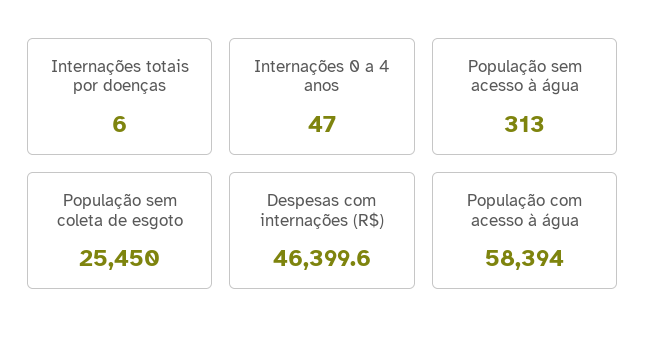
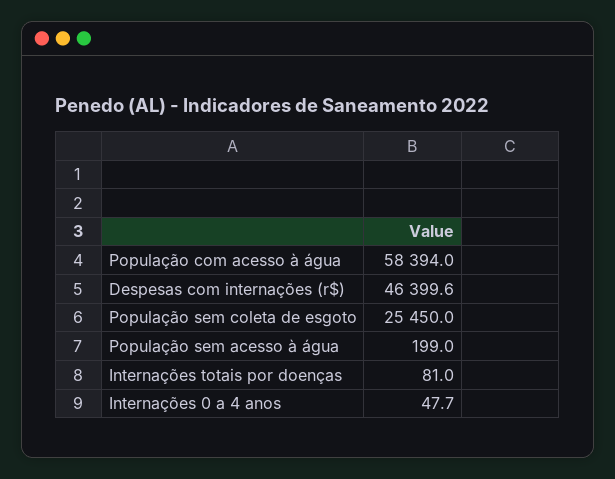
Internações totais por doenças: 6 -> 81
Internações 0 a 4 anos: 47 -> 47.7
População sem acesso à água: 313 -> 199

